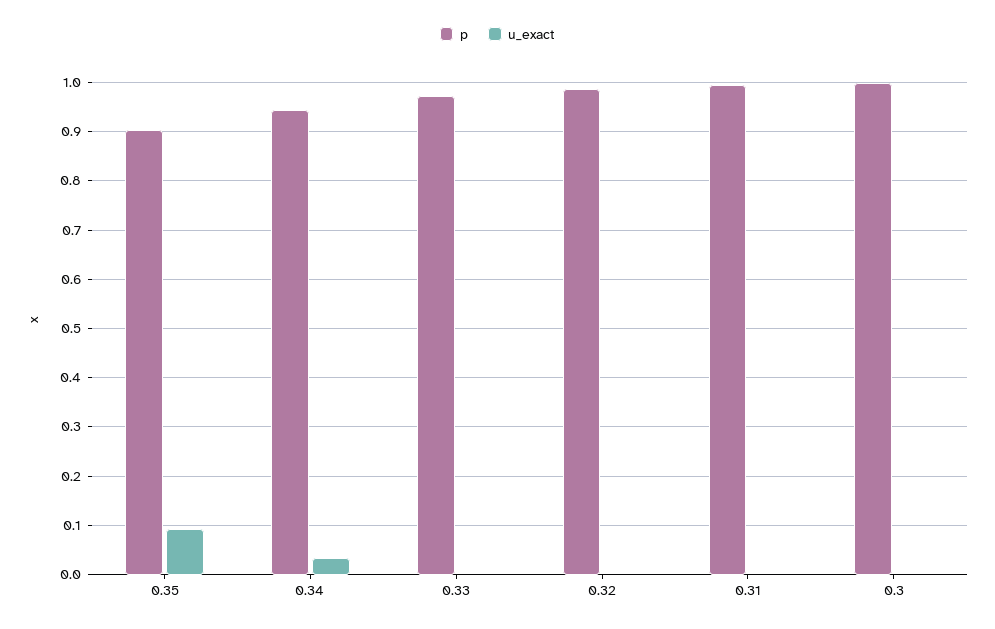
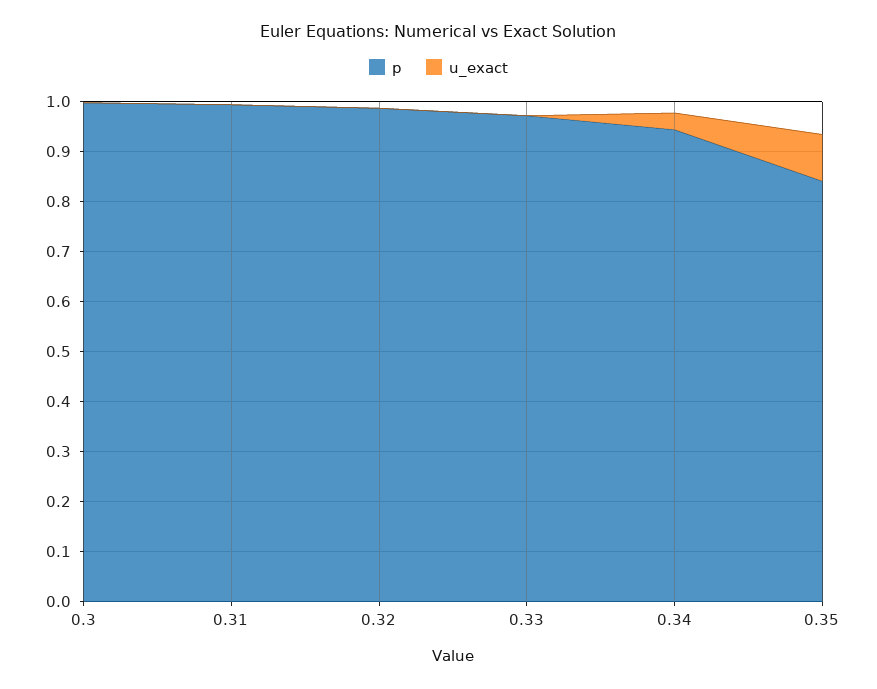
p, 0.35: 0.9 -> 0.84

